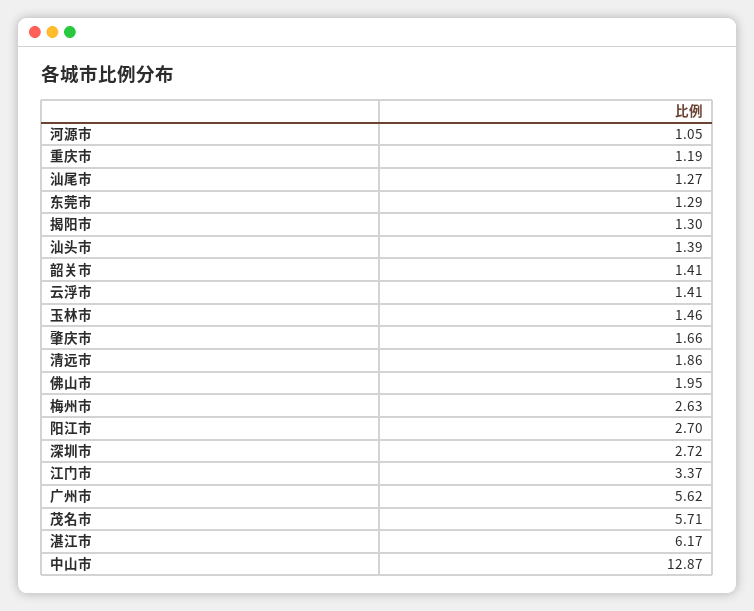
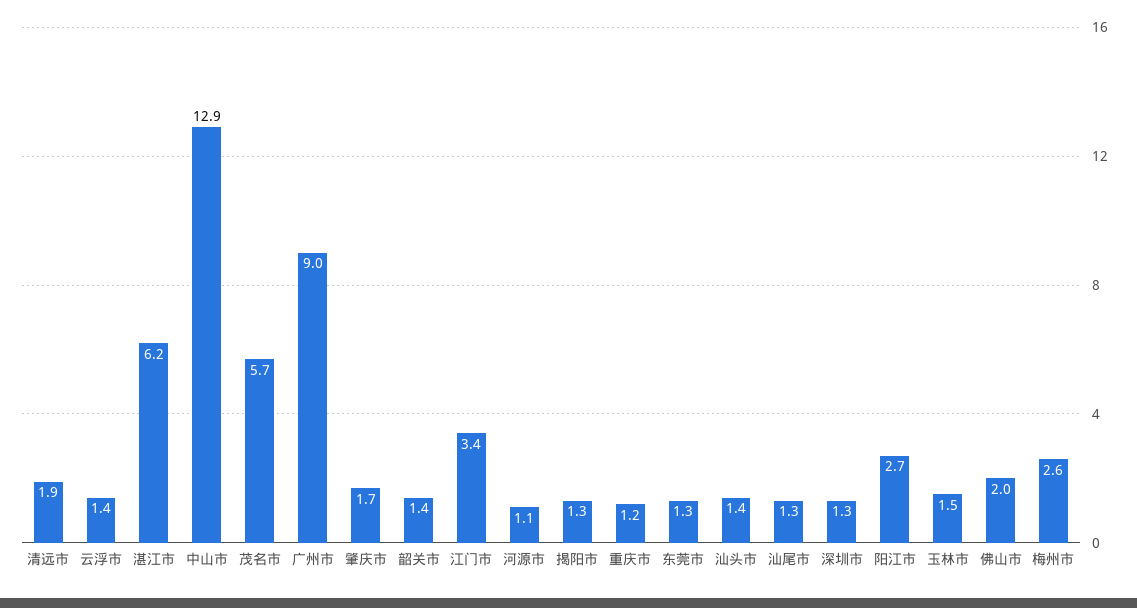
深圳市: 2.72 -> 1.3
广州市: 5.62 -> 9

